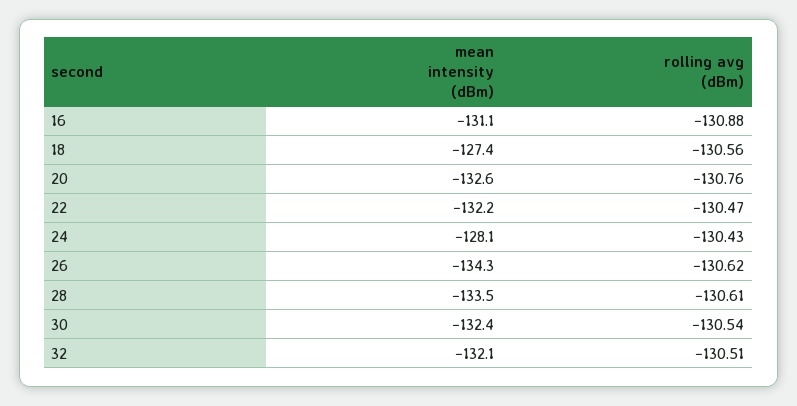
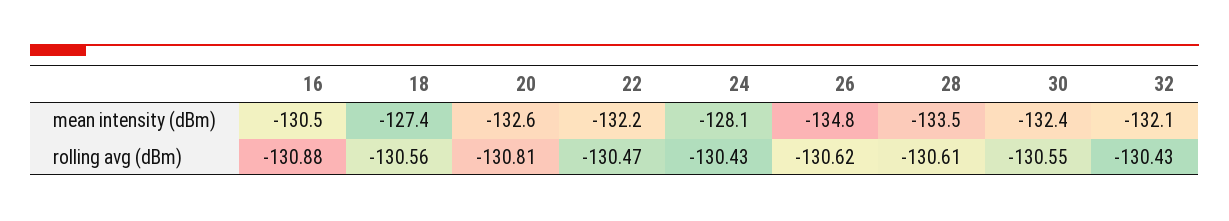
mean intensity (dBm), 16: -131.1 -> -130.5
rolling avg (dBm), 20: -130.76 -> -130.81
mean intensity (dBm), 26: -134.3 -> -134.8
rolling avg (dBm), 30: -130.54 -> -130.55
rolling avg (dBm), 32: -130.51 -> -130.43

